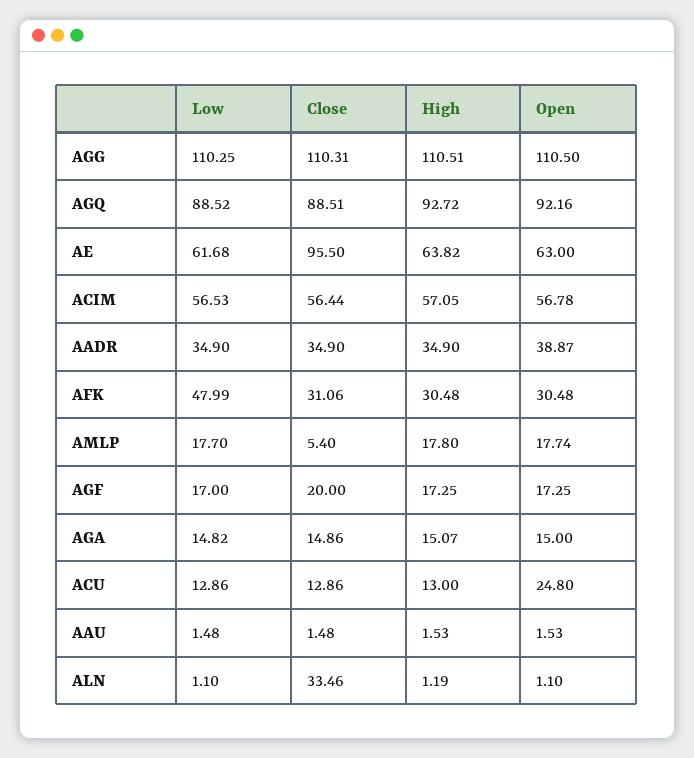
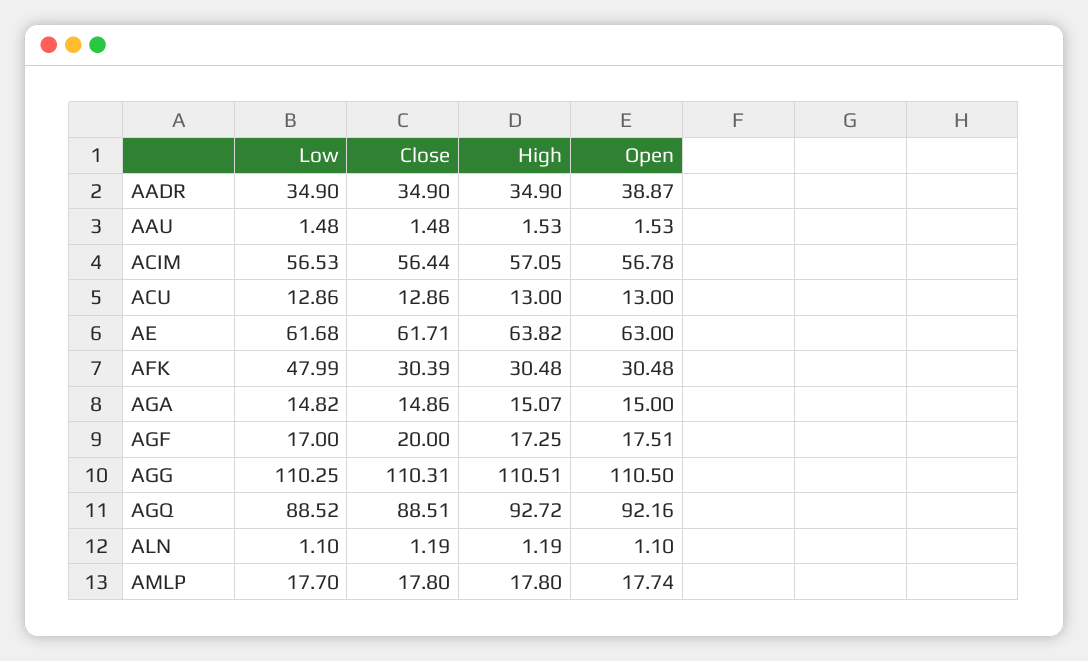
Close, AE: 95.5 -> 61.71
Close, AFK: 31.06 -> 30.39
Close, AMLP: 5.4 -> 17.8
Open, AGF: 17.25 -> 17.51
Open, ACU: 24.8 -> 13
Close, ALN: 33.46 -> 1.19

